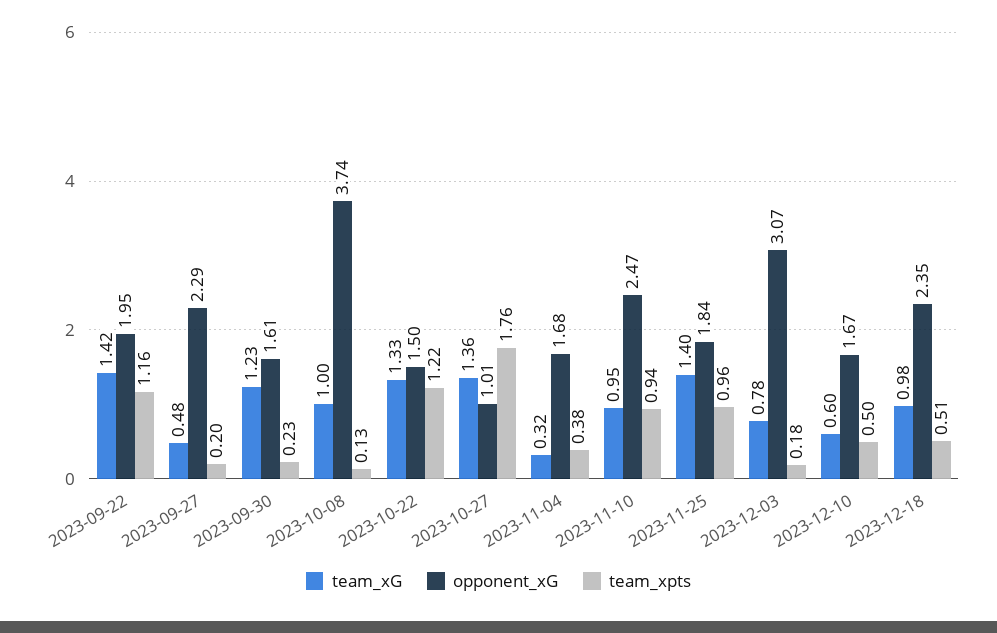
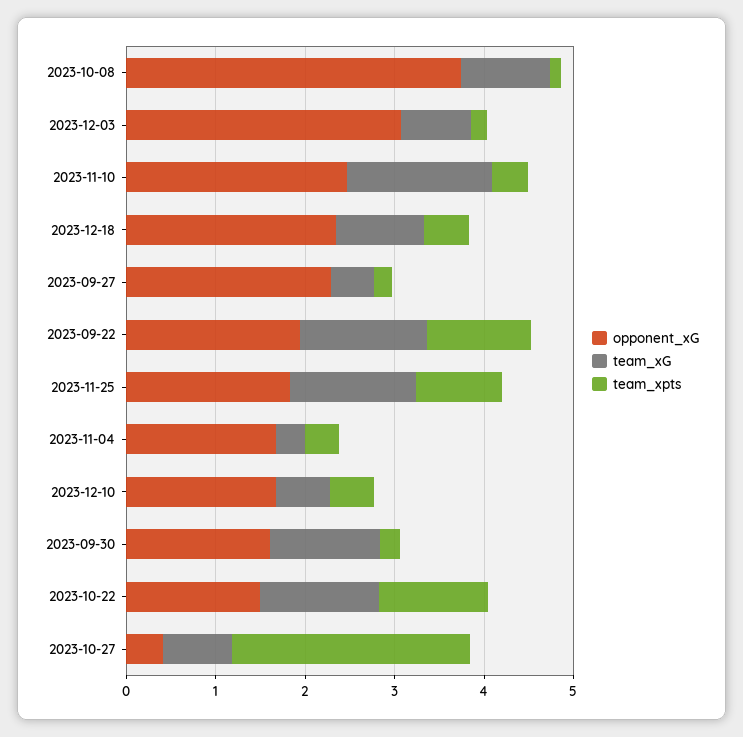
team_xG, 2023-10-27: 1.36 -> 0.8
opponent_xG, 2023-10-27: 1.01 -> 0.4
team_xpts, 2023-10-27: 1.76 -> 2.6
team_xG, 2023-11-10: 0.95 -> 1.6
team_xpts, 2023-11-10: 0.94 -> 0.4

